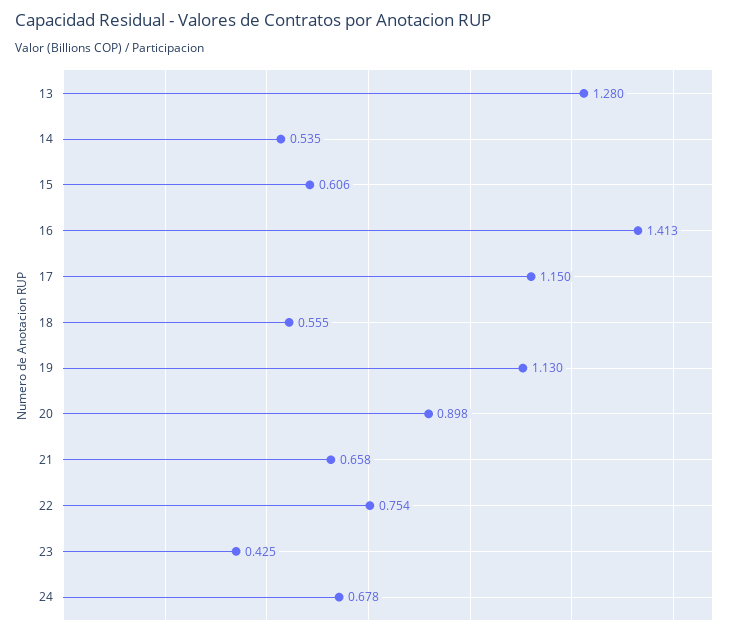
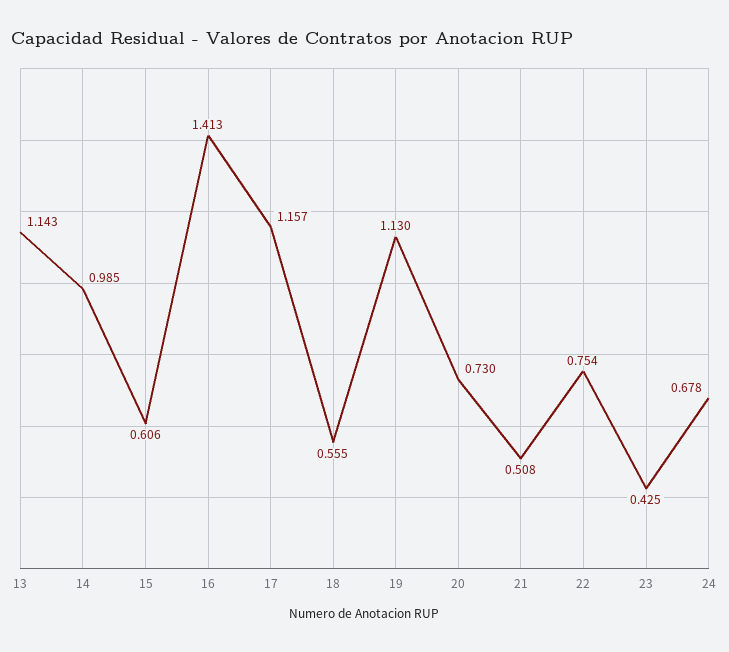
13: 1.28 -> 1.143
14: 0.535 -> 0.985
17: 1.15 -> 1.157
20: 0.898 -> 0.73
21: 0.658 -> 0.508

